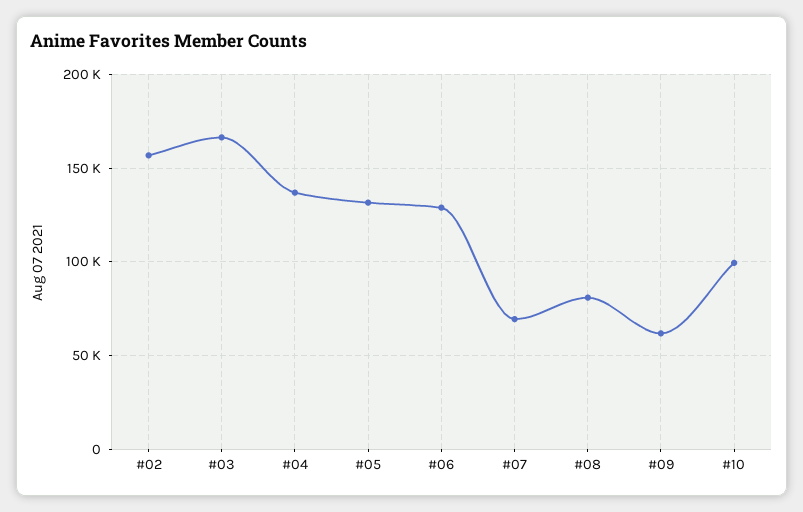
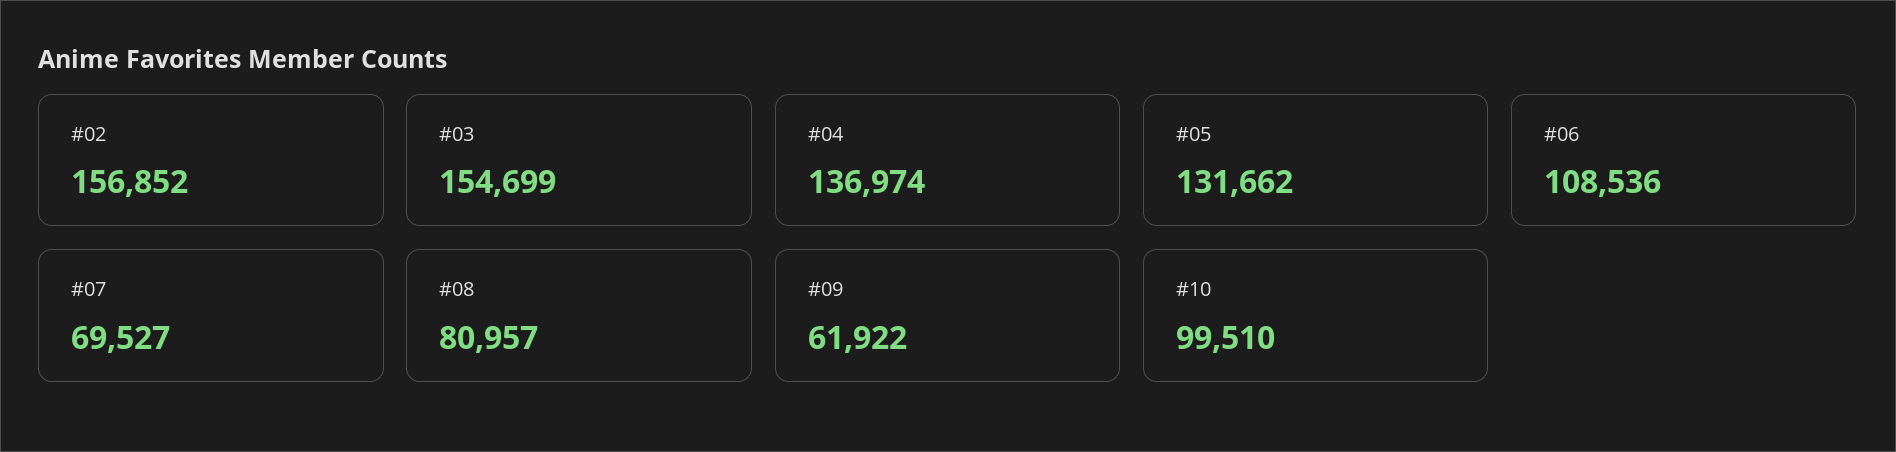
#03: 165000 -> 154699
#06: 130000 -> 108536

